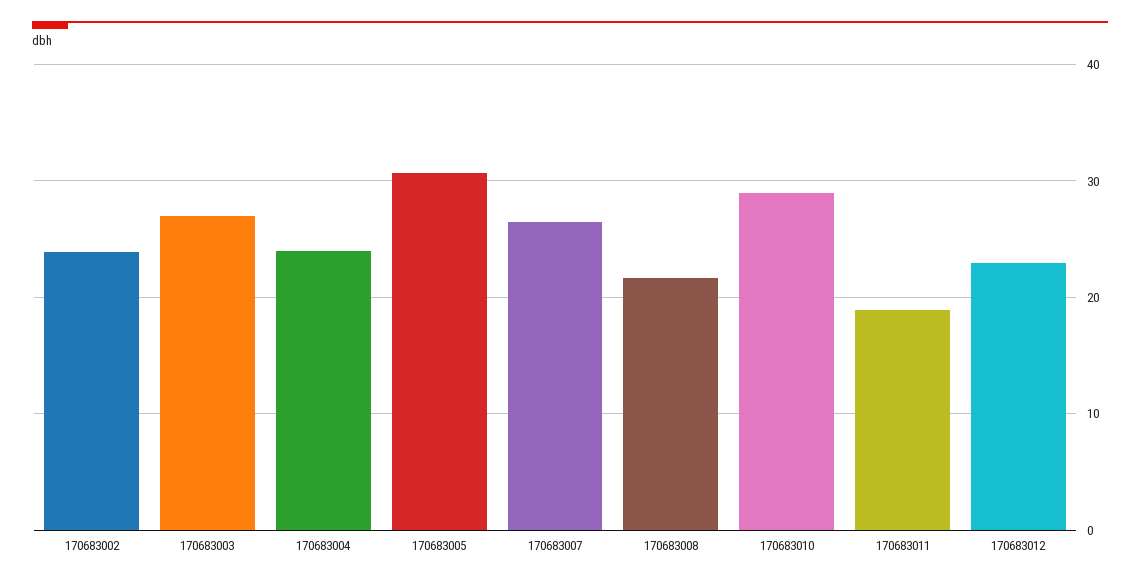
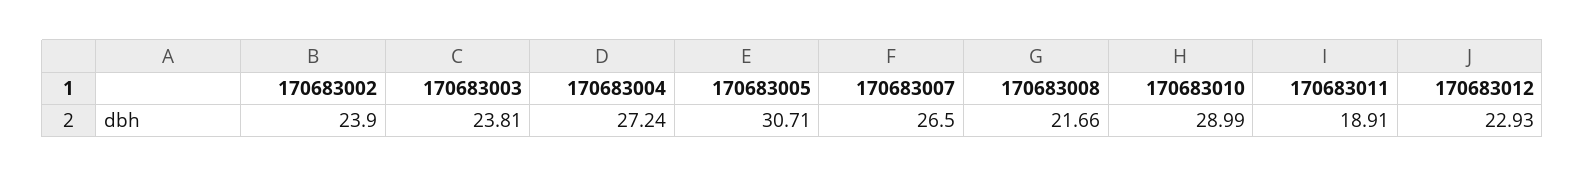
170683003: 27 -> 23.81
170683004: 24 -> 27.24

